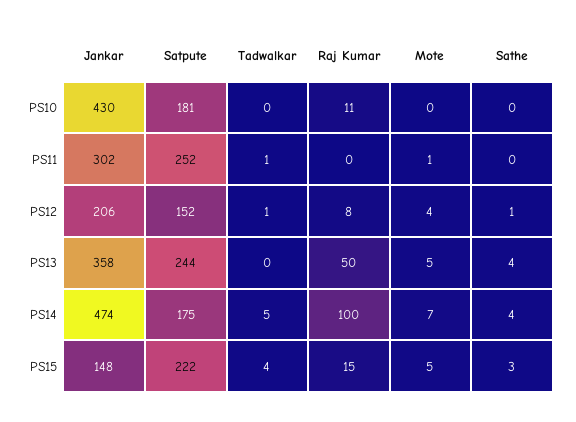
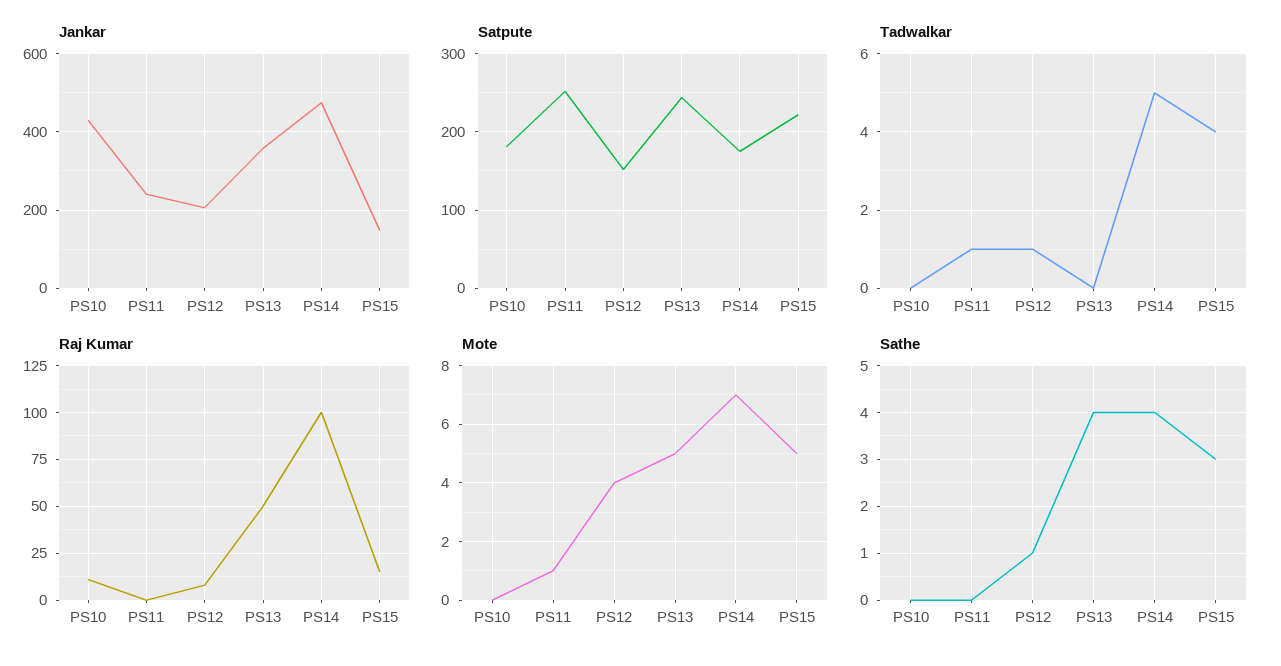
Jankar, PS11: 302 -> 240

